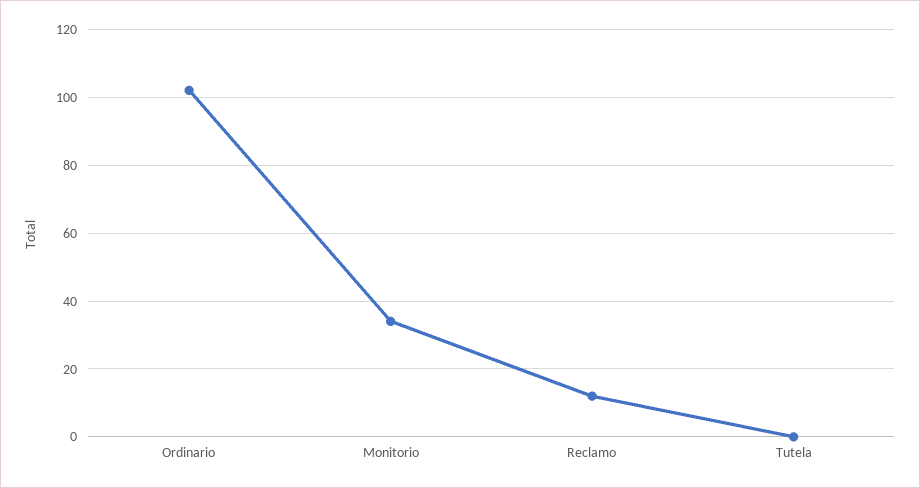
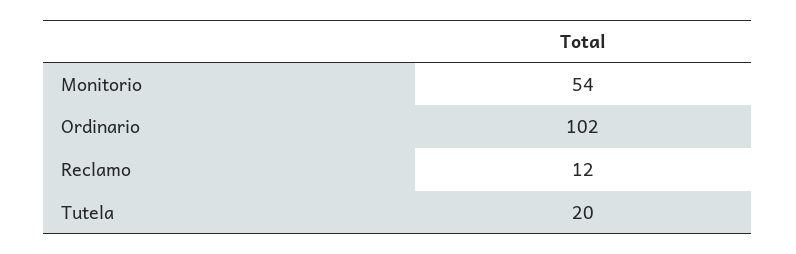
Monitorio: 35 -> 54
Tutela: 0 -> 20

